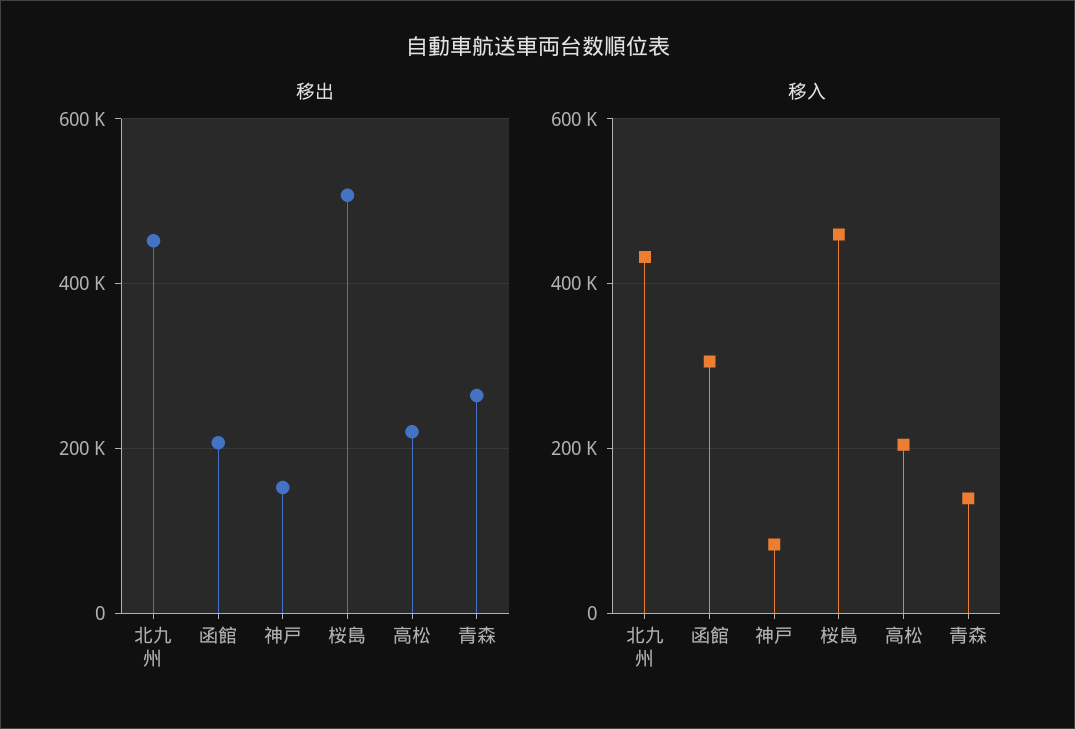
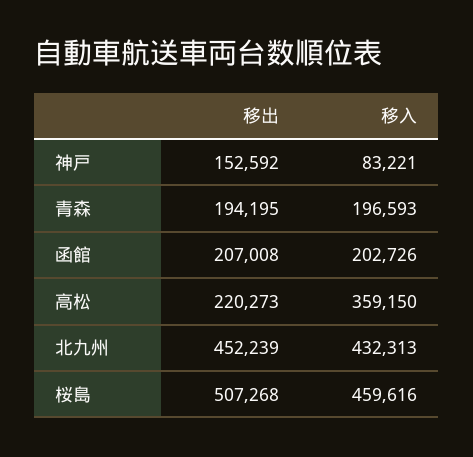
移出, 青森: 260000 -> 194195
移入, 函館: 300000 -> 202726
移入, 高松: 200000 -> 359150
移入, 青森: 140000 -> 196593

